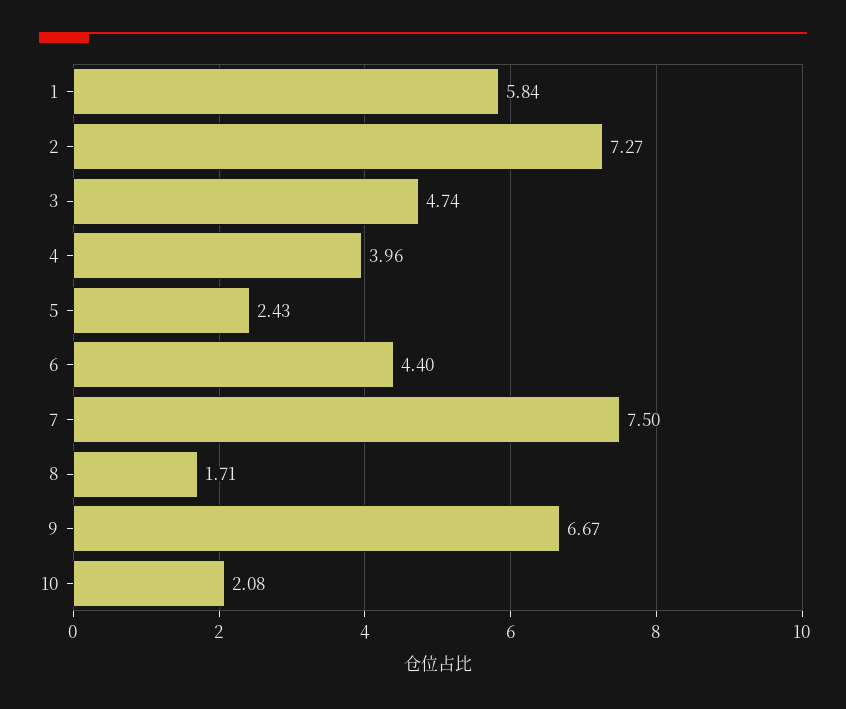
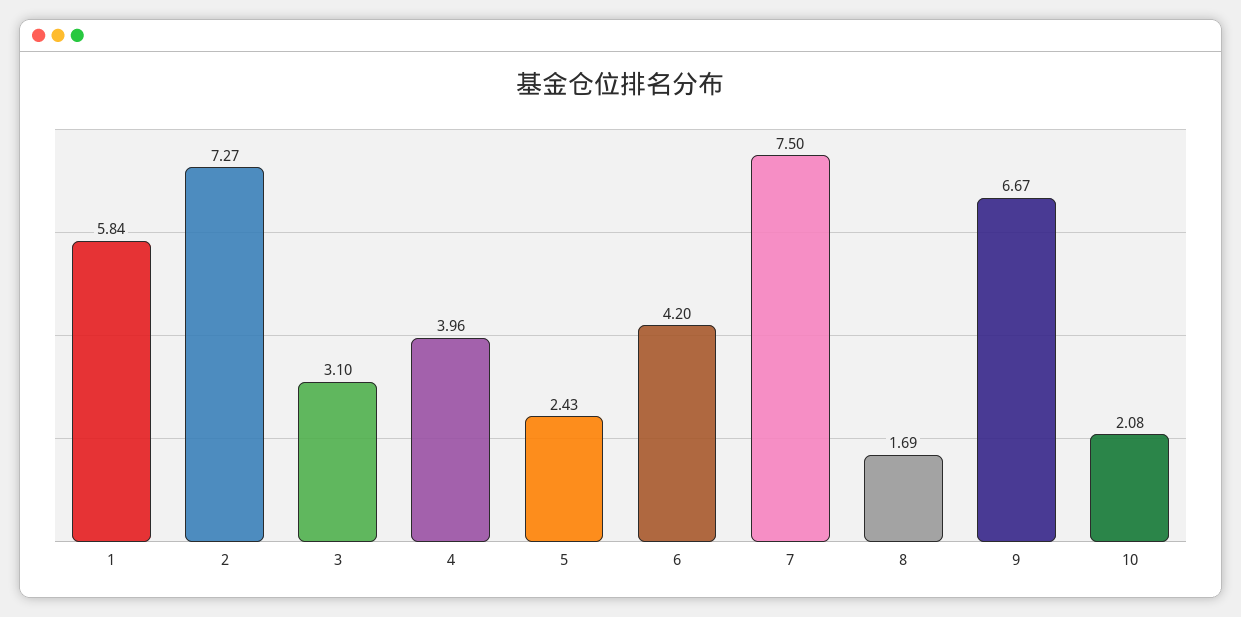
3: 4.74 -> 3.1
6: 4.4 -> 4.2
8: 1.71 -> 1.69

